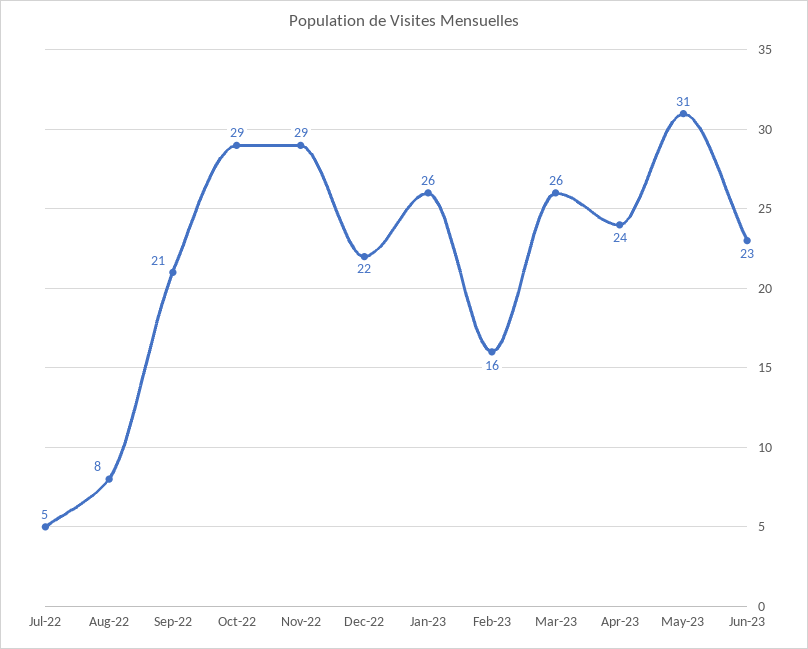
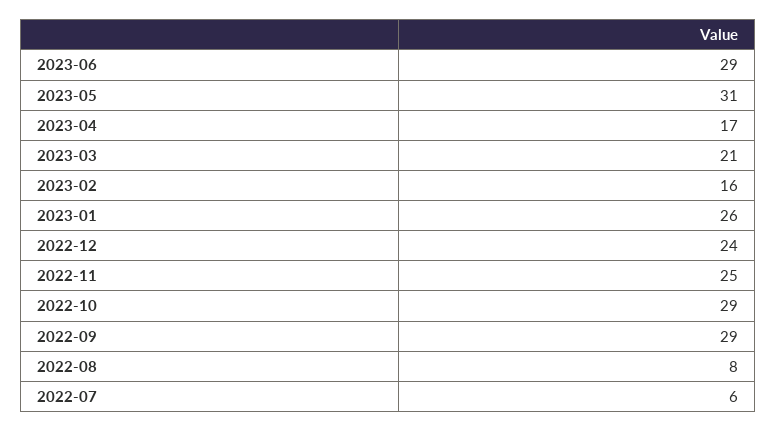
Jul-22: 5 -> 6
Sep-22: 21 -> 29
Nov-22: 29 -> 25
Dec-22: 22 -> 24
Mar-23: 26 -> 21
Apr-23: 24 -> 17
Jun-23: 23 -> 29

